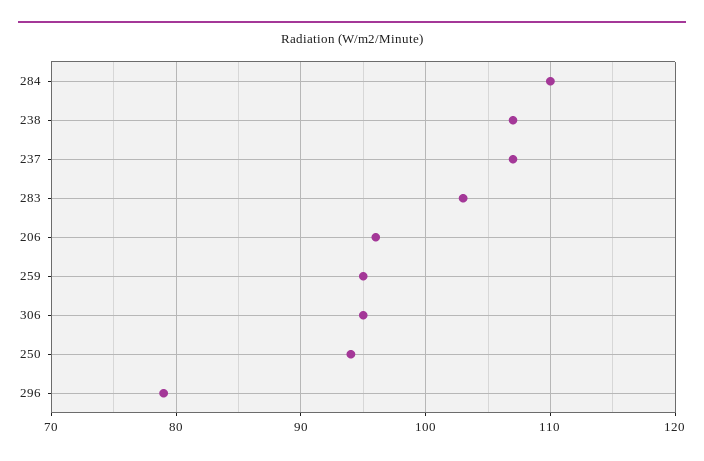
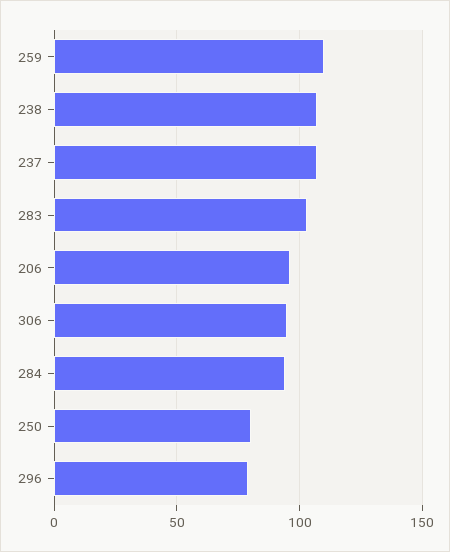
284: 110 -> 95
259: 95 -> 110
250: 94 -> 80

